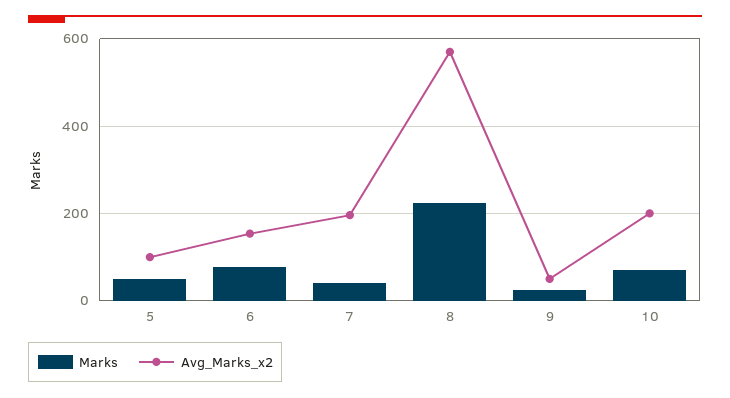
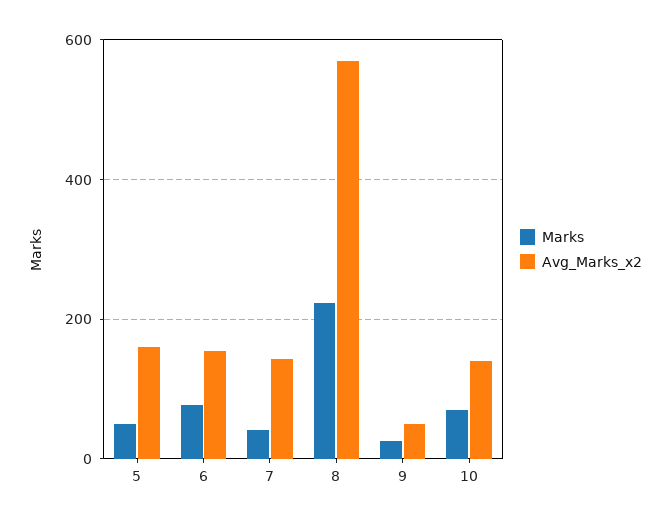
Avg_Marks_x2, 5: 100 -> 160
Avg_Marks_x2, 7: 200 -> 140
Avg_Marks_x2, 10: 200 -> 140

